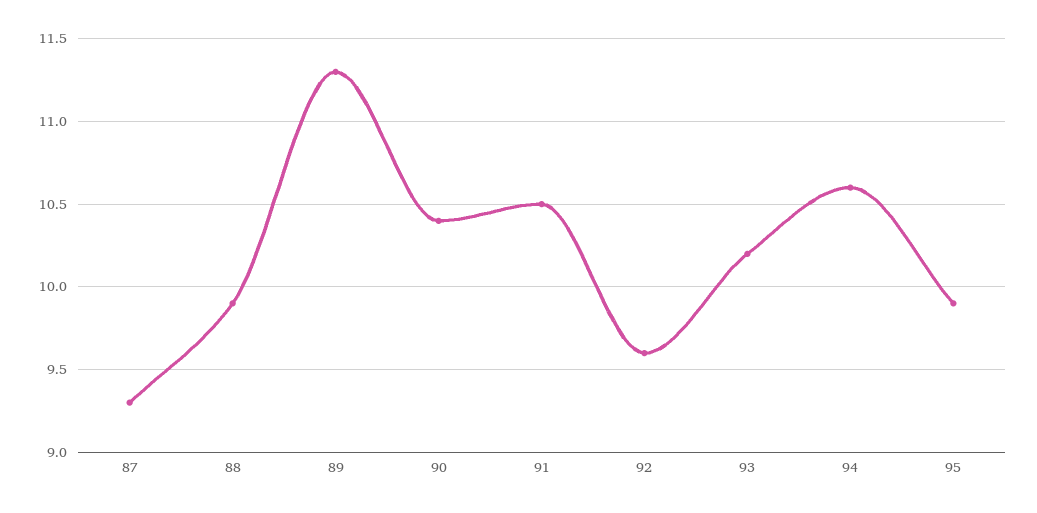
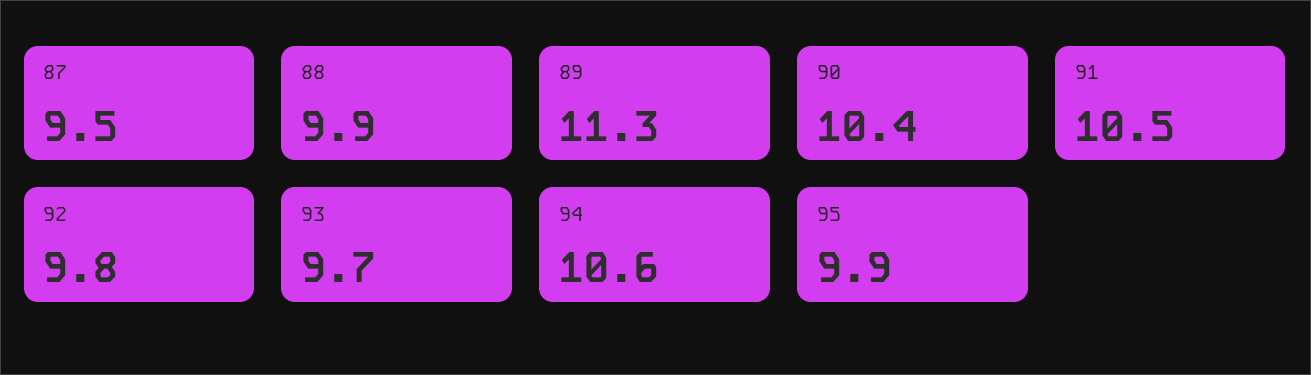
87: 9.3 -> 9.5
92: 9.6 -> 9.8
93: 10.2 -> 9.7

